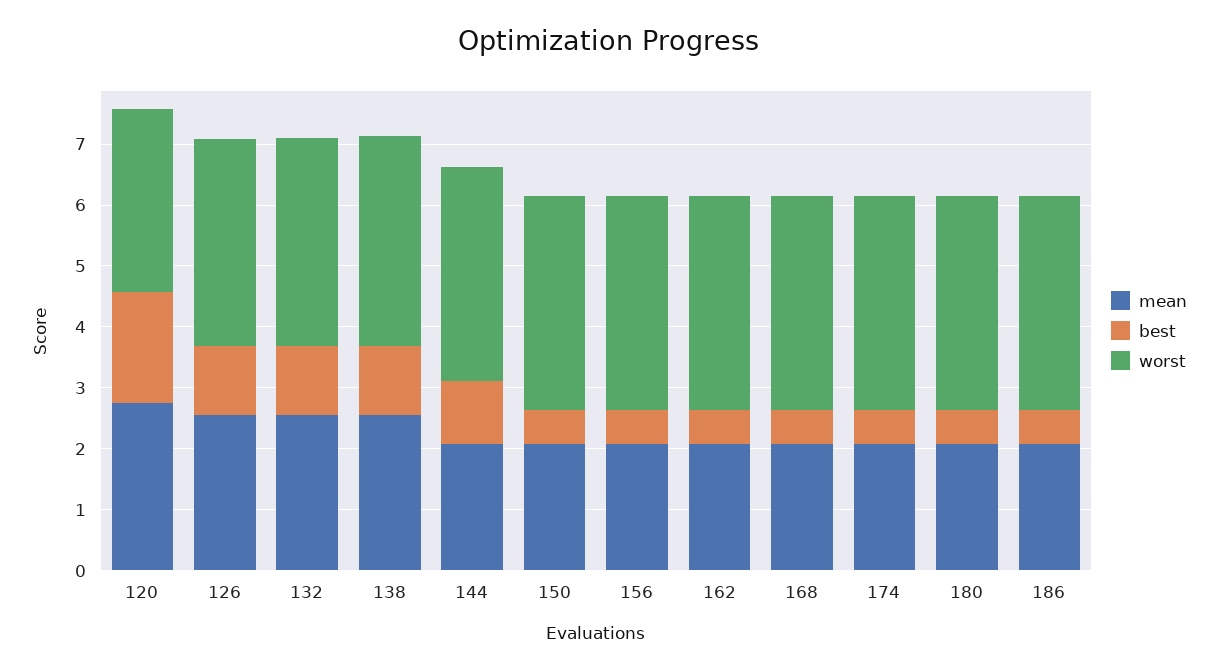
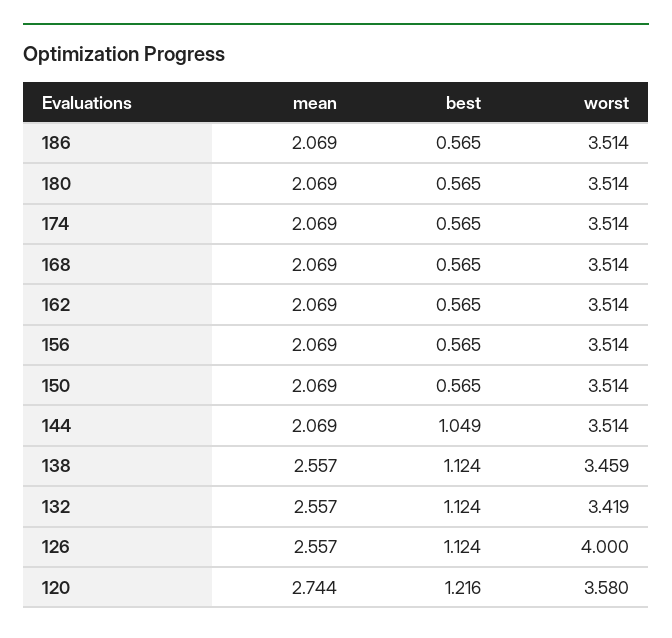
best, 120: 1.8 -> 1.216
worst, 120: 3 -> 3.58
worst, 126: 3.4 -> 4

